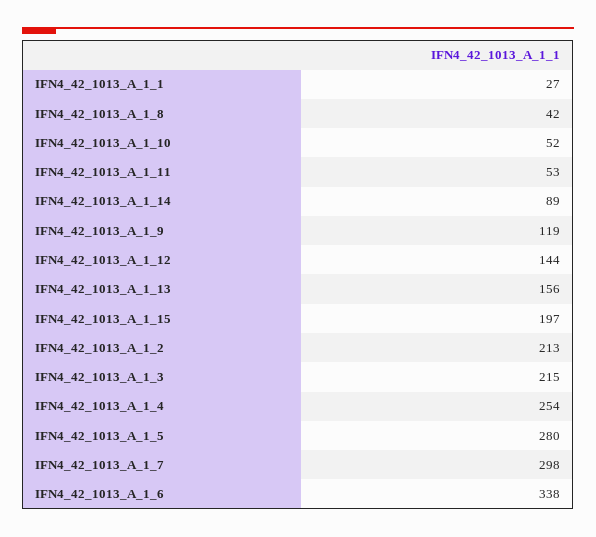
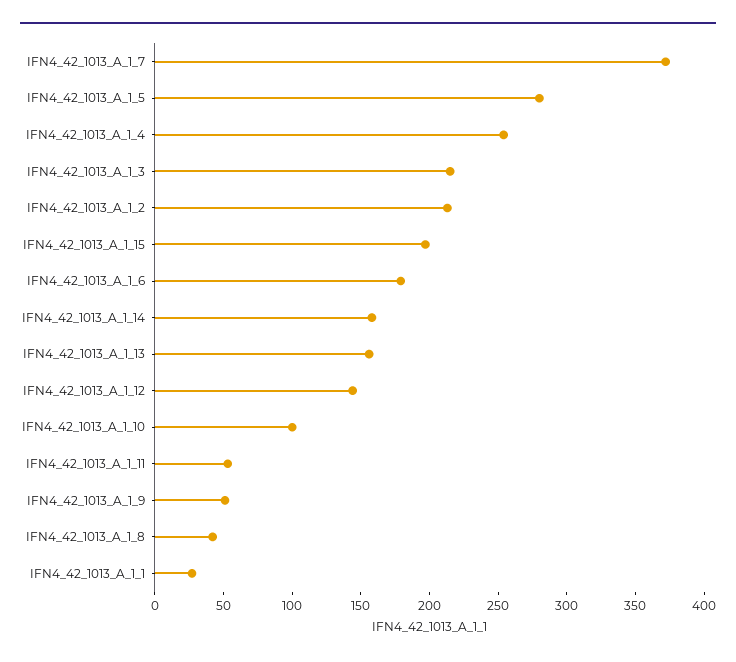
IFN4_42_1013_A_1_10: 52 -> 100
IFN4_42_1013_A_1_14: 89 -> 160
IFN4_42_1013_A_1_9: 119 -> 50
IFN4_42_1013_A_1_7: 298 -> 370
IFN4_42_1013_A_1_6: 338 -> 180

